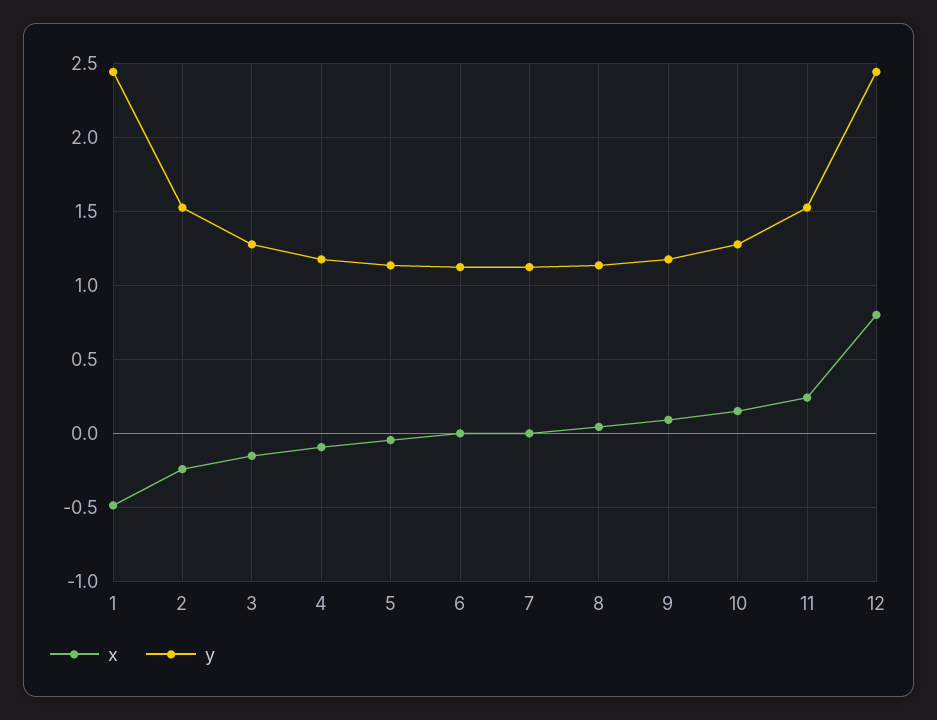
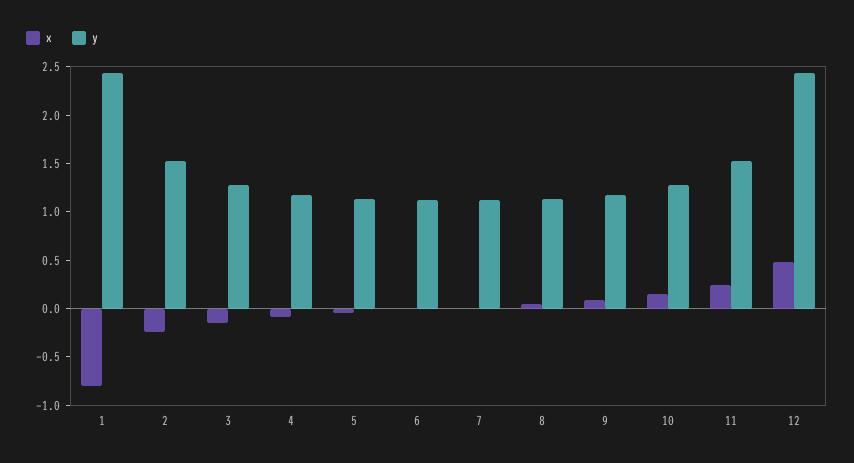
x, 1: -0.5 -> -0.8
x, 12: 0.8 -> 0.5

